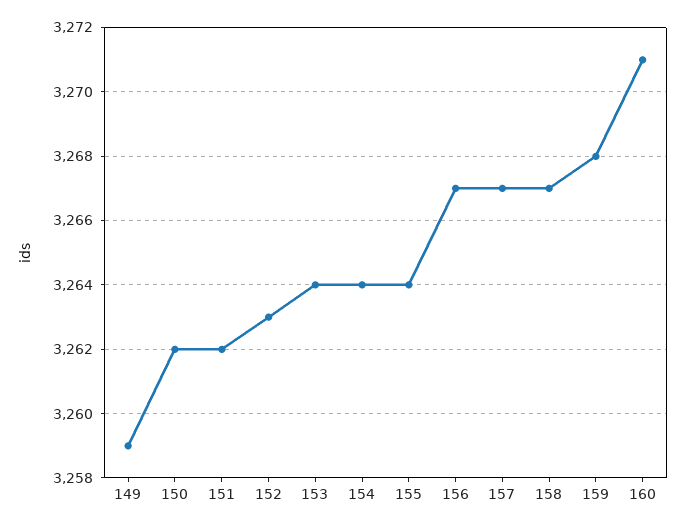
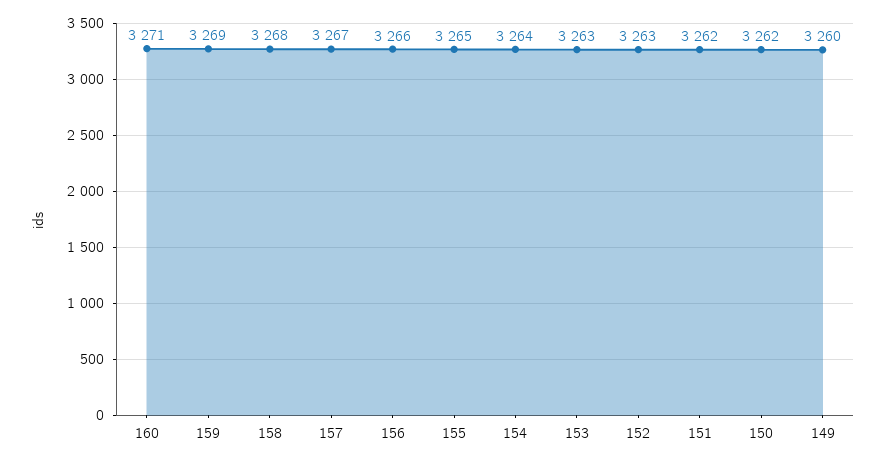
149: 3259 -> 3260
153: 3264 -> 3263
155: 3264 -> 3265
156: 3267 -> 3266
158: 3267 -> 3268
159: 3268 -> 3269

